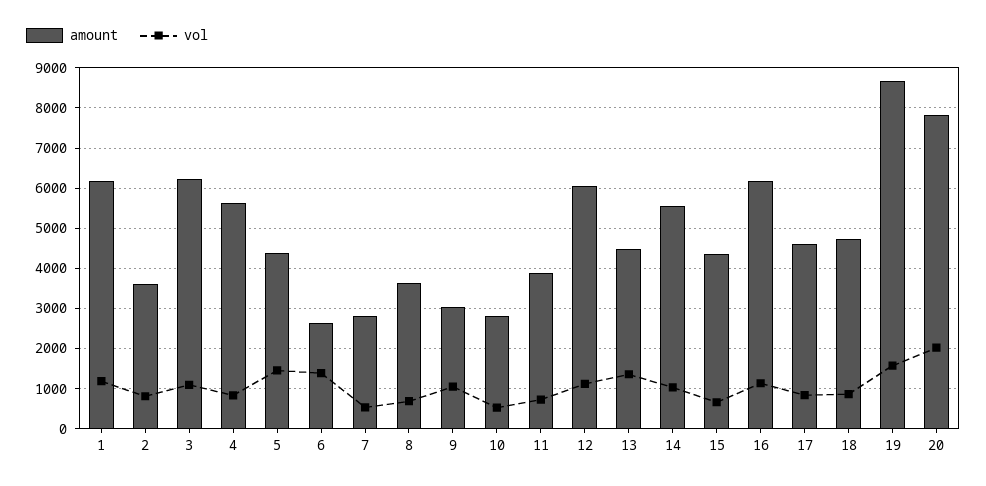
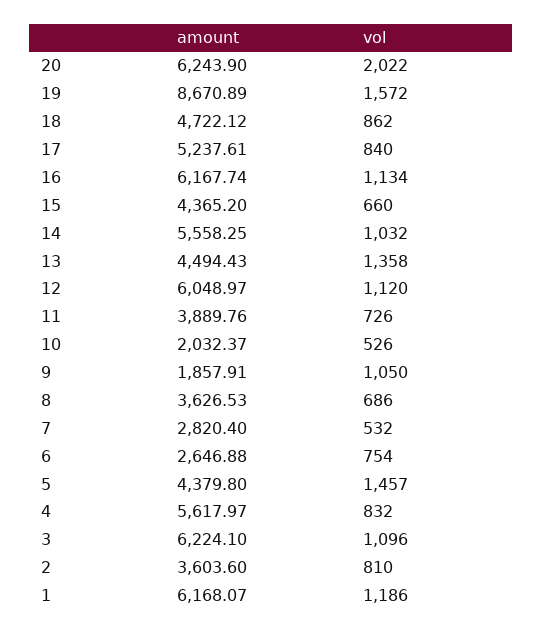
vol, 6: 1400 -> 754
amount, 9: 3000 -> 1857.91
amount, 10: 2800 -> 2032.37
amount, 17: 4600 -> 5237.61
amount, 20: 7800 -> 6243.9

